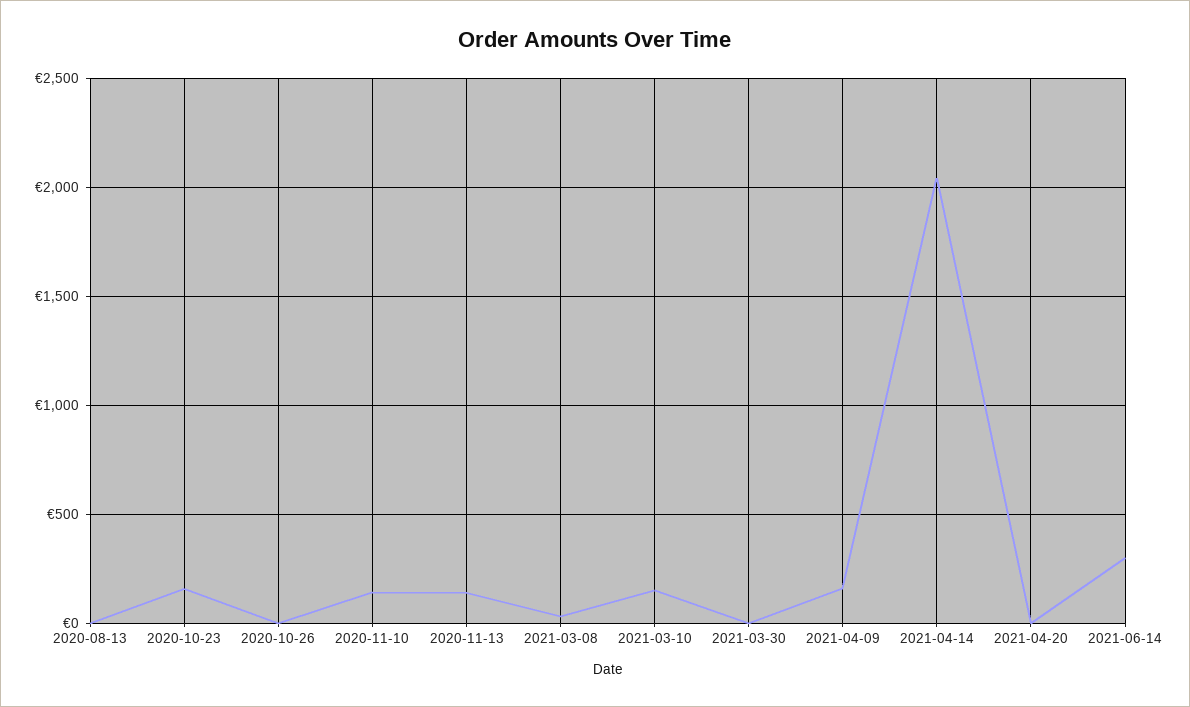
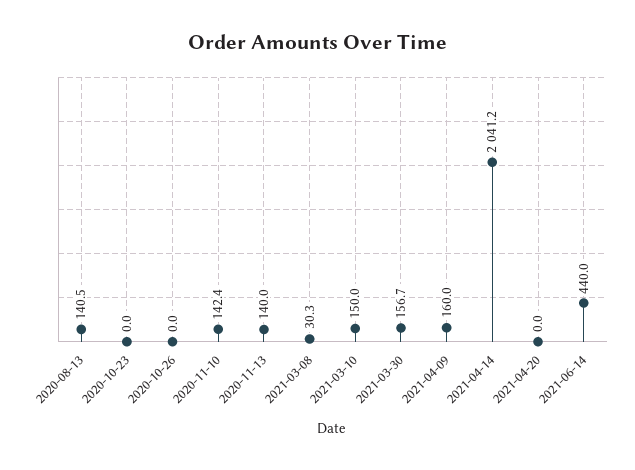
2020-08-13: 0 -> 140.5
2020-10-23: 150 -> 0
2021-03-30: 0 -> 156.7
2021-06-14: 300 -> 440

